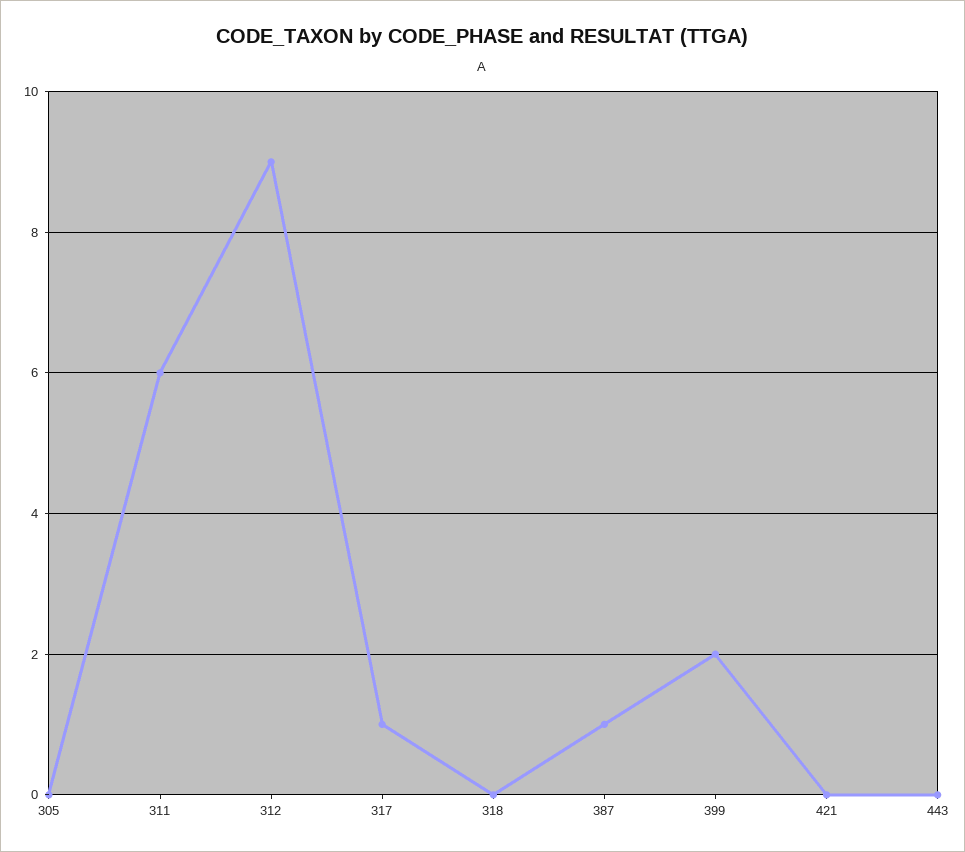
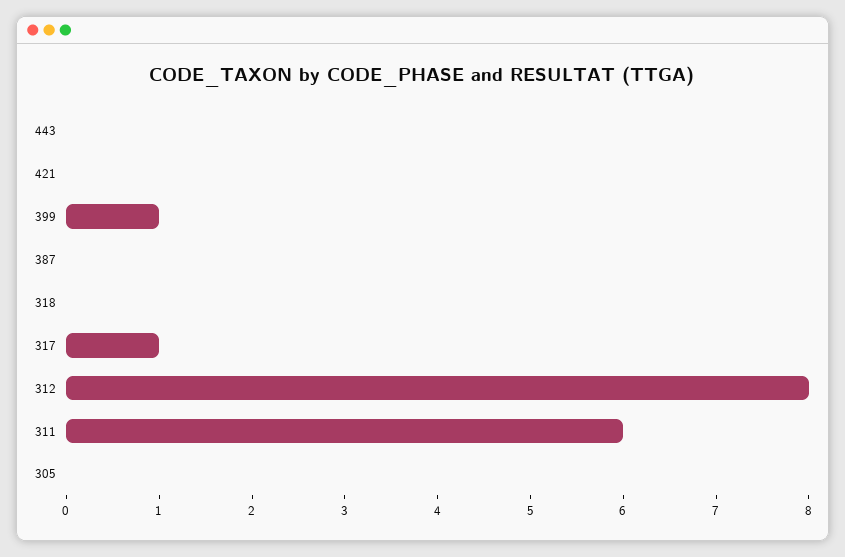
312: 9 -> 8
387: 1 -> 0
399: 2 -> 1

